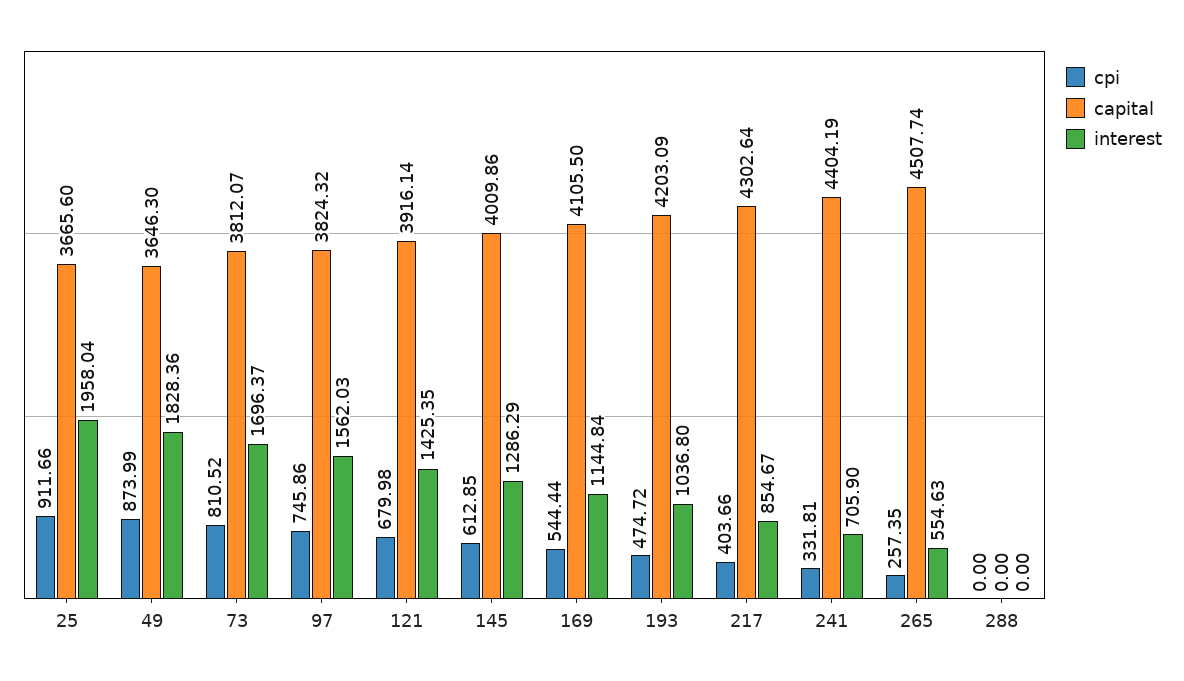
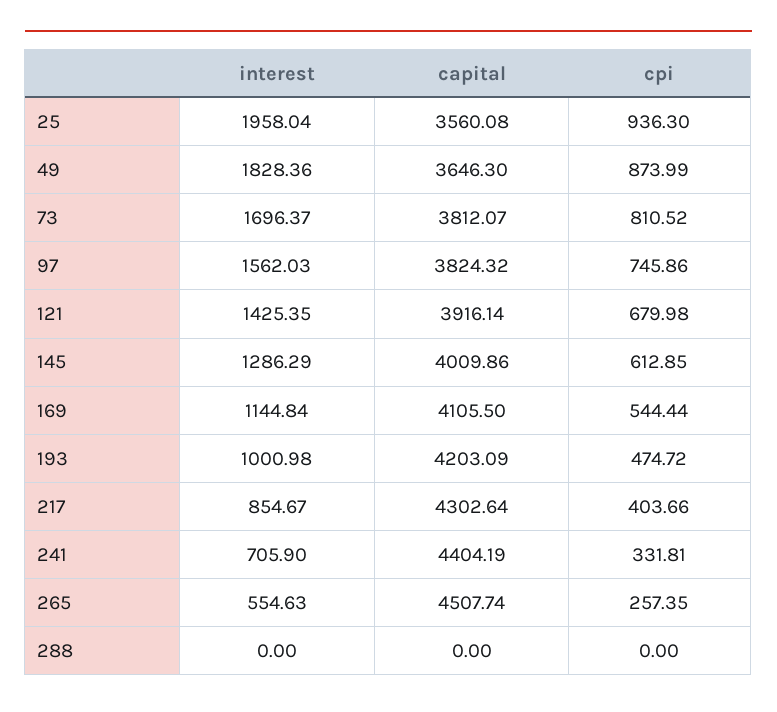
cpi, 25: 911.66 -> 936.3
capital, 25: 3665.6 -> 3560.08
interest, 193: 1036.8 -> 1000.98

